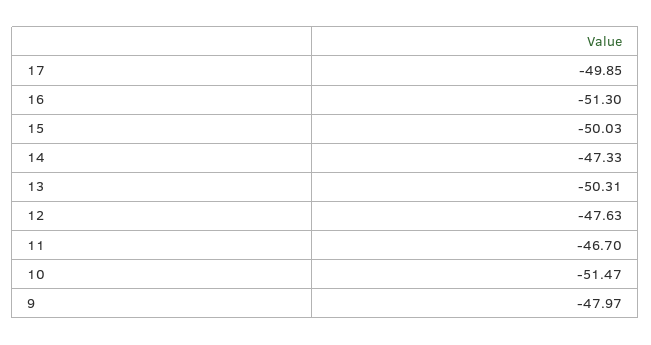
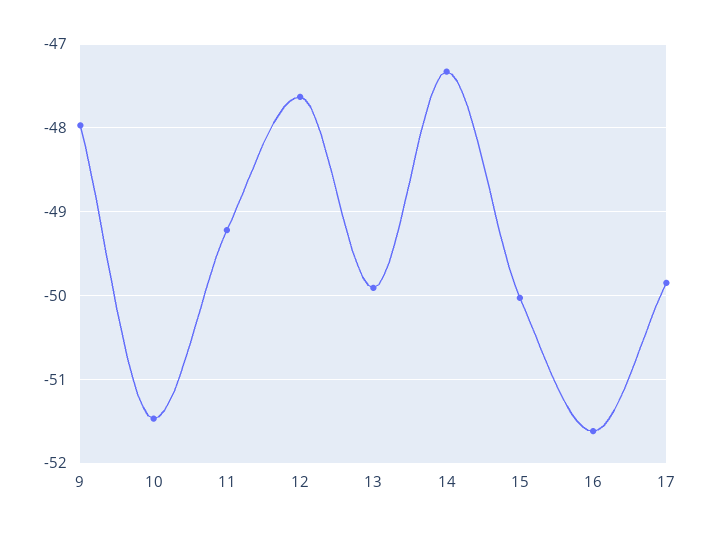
16: -51.3 -> -51.6
13: -50.31 -> -49.9
11: -46.7 -> -49.2

